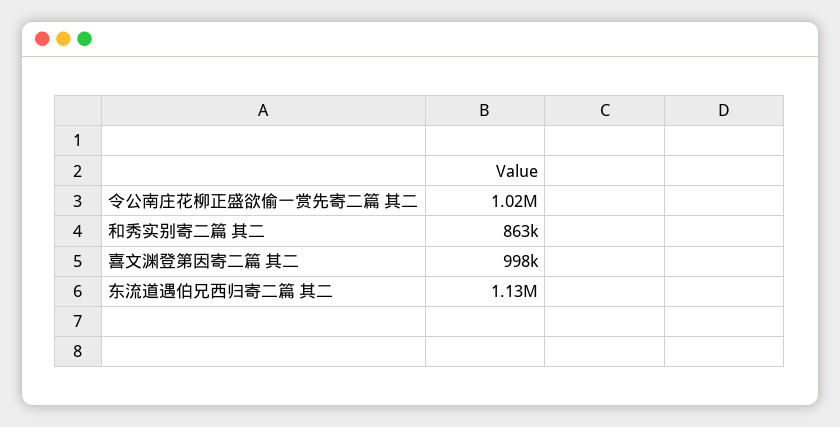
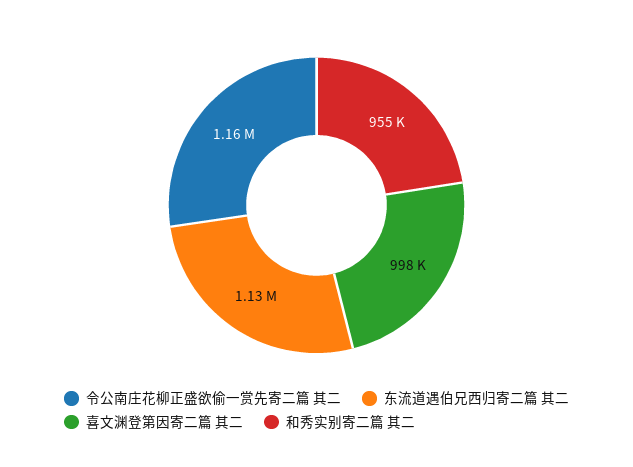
令公南庄花柳正盛欲偷一赏先寄二篇 其二: 1020000 -> 1160000
和秀实别寄二篇 其二: 863000 -> 955000

